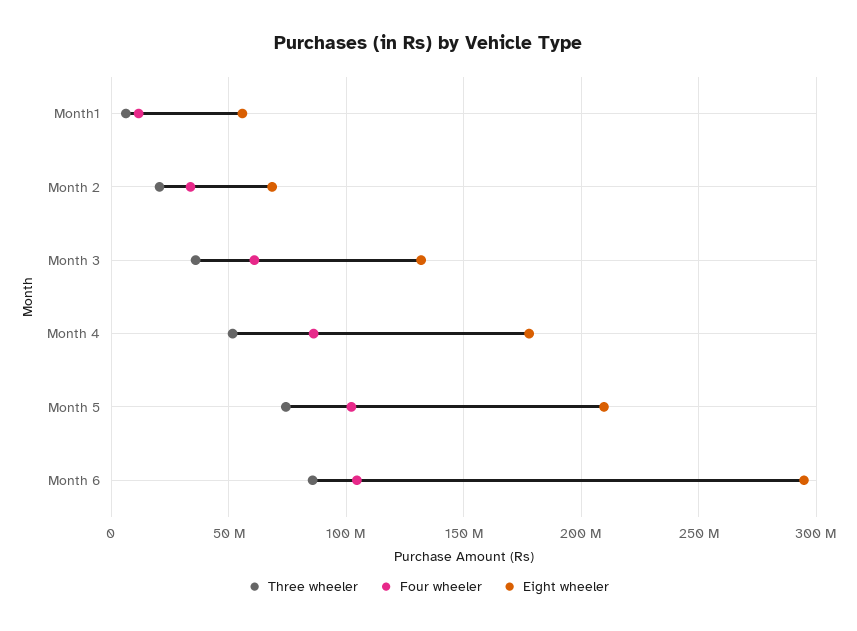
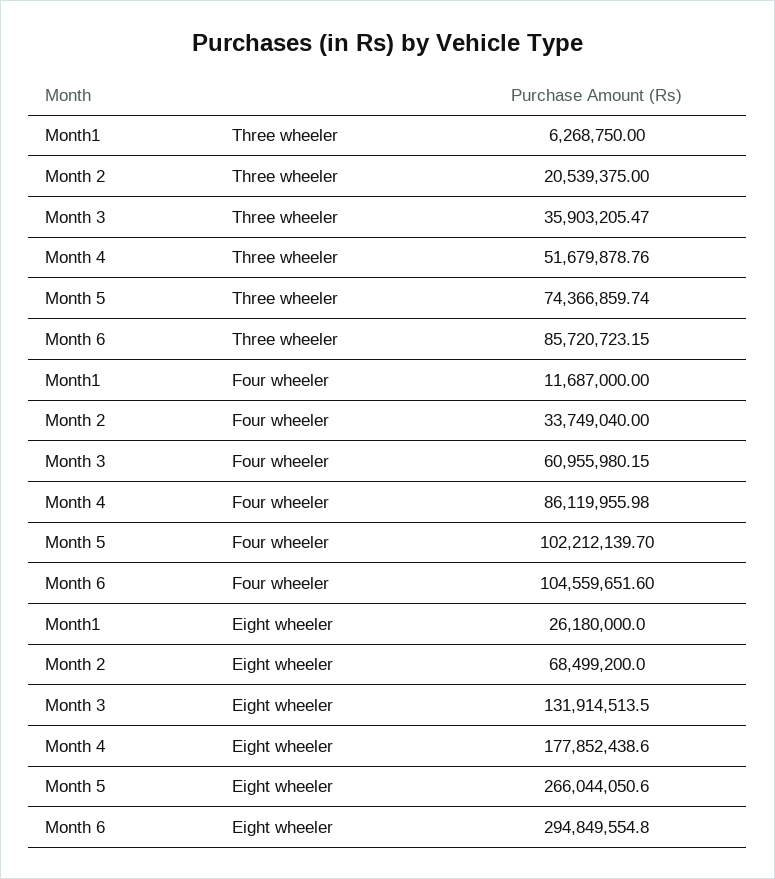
Eight wheeler, Month1: 55000000 -> 26180000
Eight wheeler, Month 5: 210000000 -> 266044050.6

